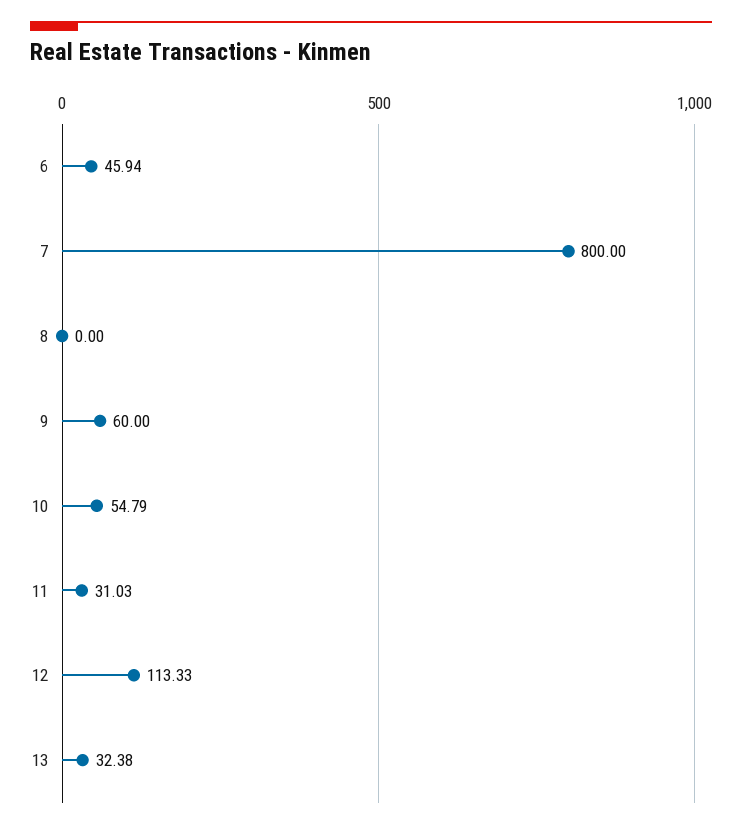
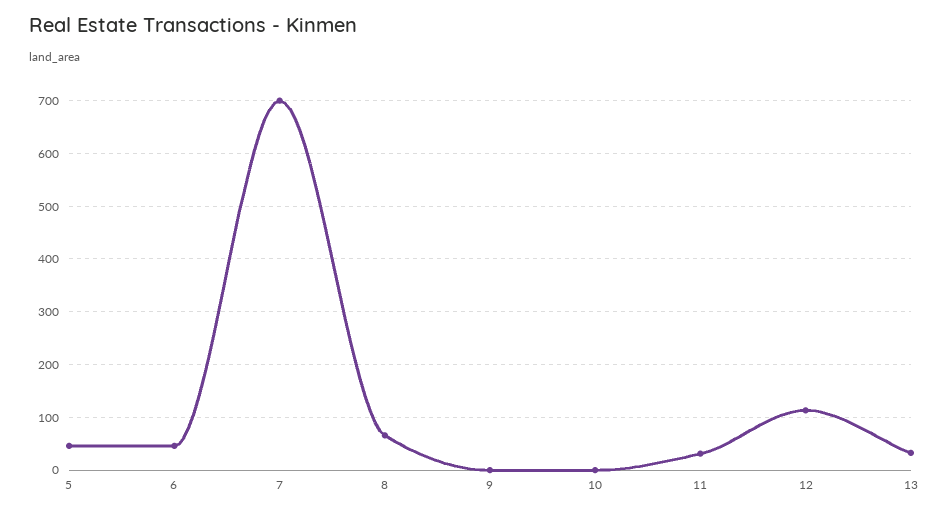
7: 800 -> 700
8: 0 -> 60
9: 60 -> 0
10: 54.79 -> 0
5: none -> 40

